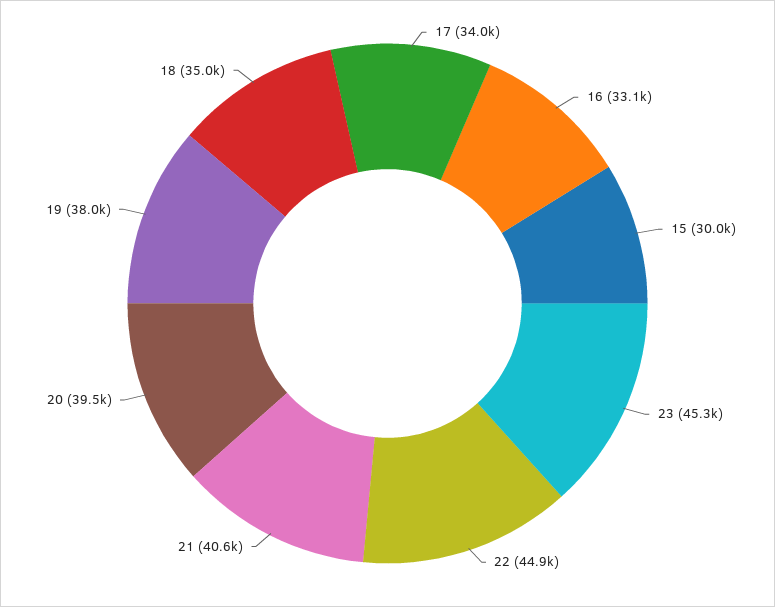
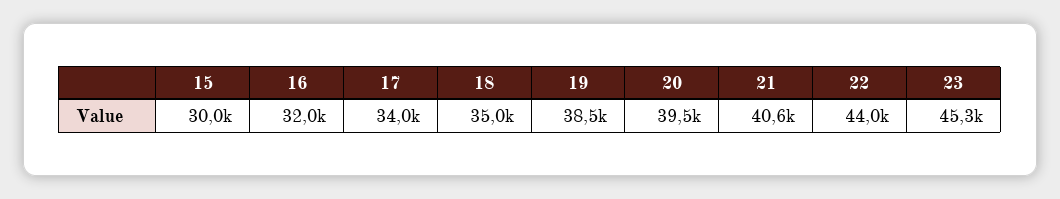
16: 33100 -> 32000
22: 44900 -> 44000
19: 38000 -> 38500

